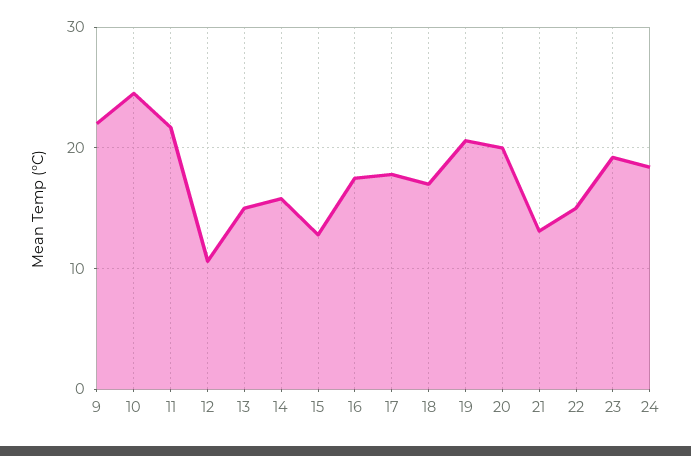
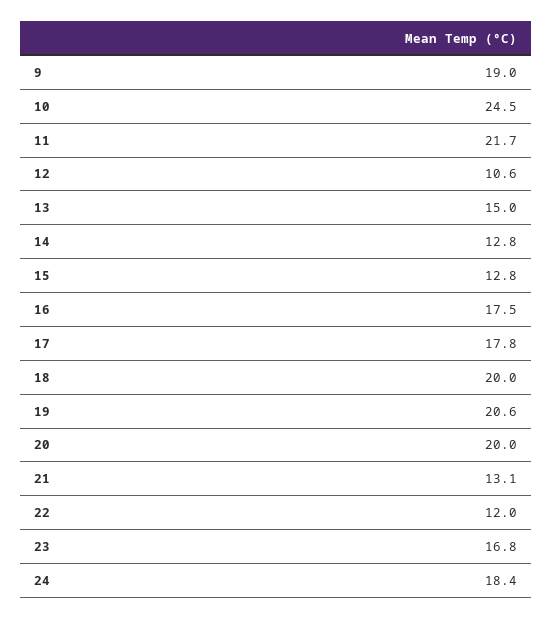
9: 22 -> 19
14: 16 -> 12.8
18: 17 -> 20
22: 15 -> 12
23: 19 -> 16.8

